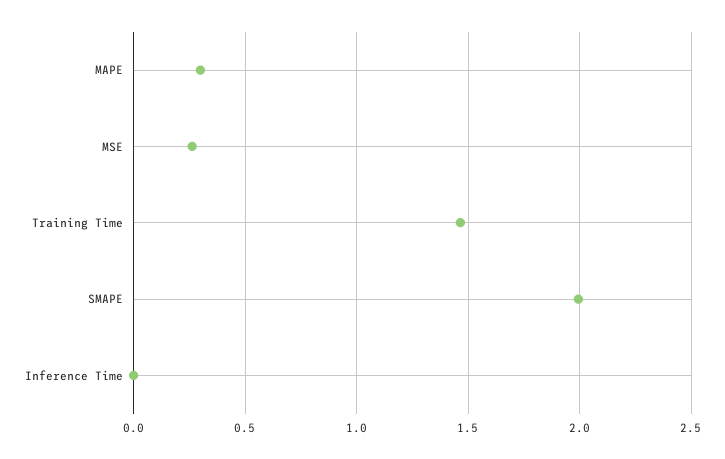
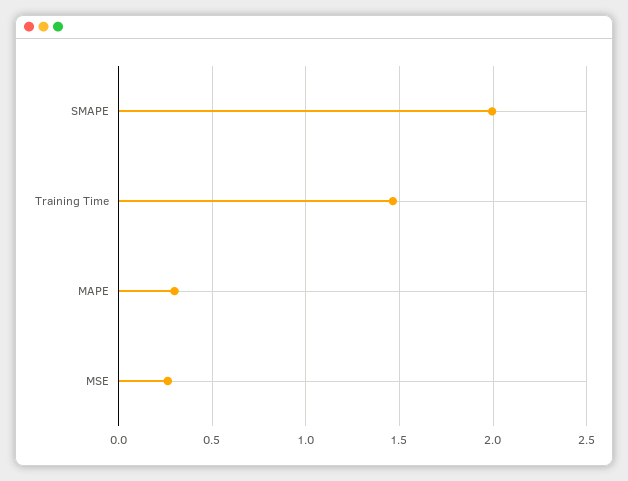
Inference Time: 0 -> none

